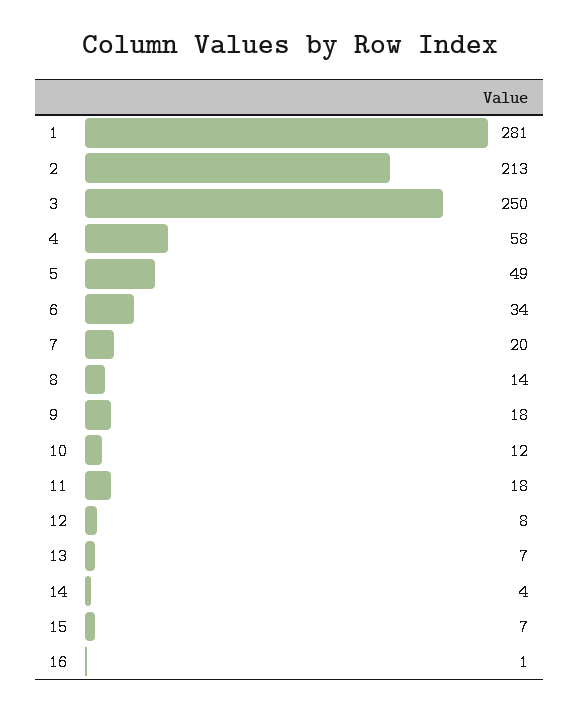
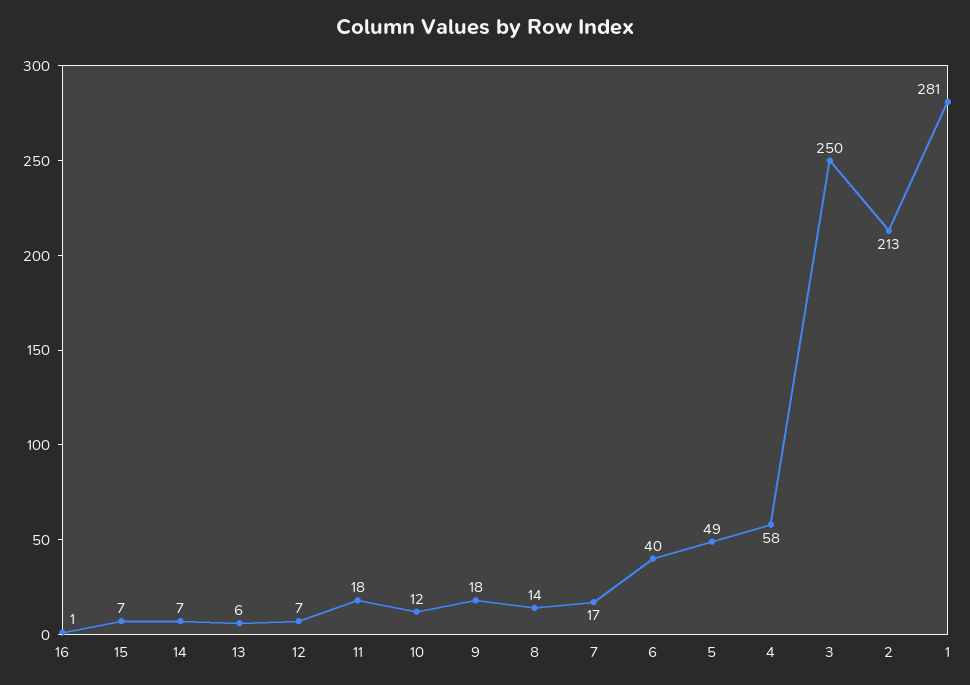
6: 34 -> 40
7: 20 -> 17
12: 8 -> 7
13: 7 -> 6
14: 4 -> 7

